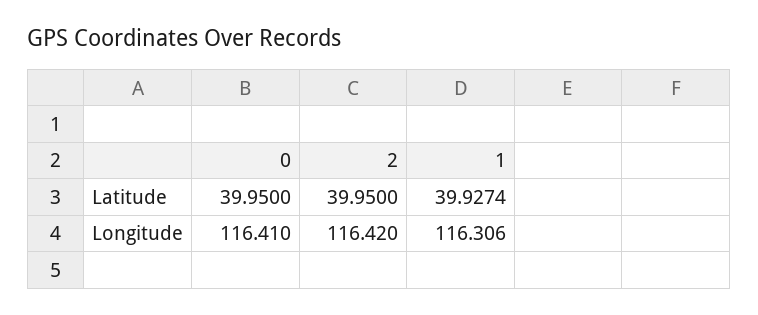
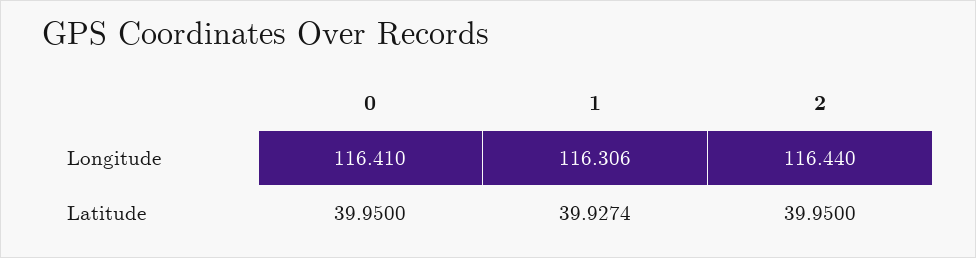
2, Longitude: 116.42 -> 116.44

